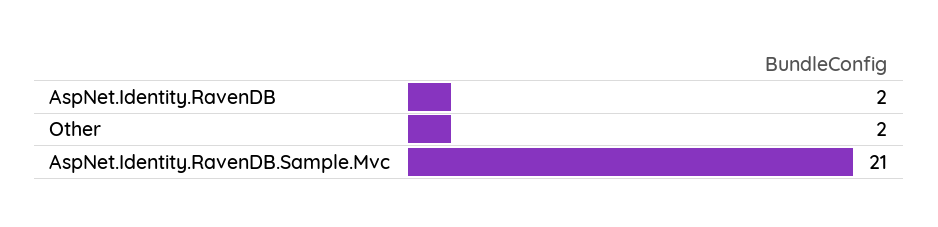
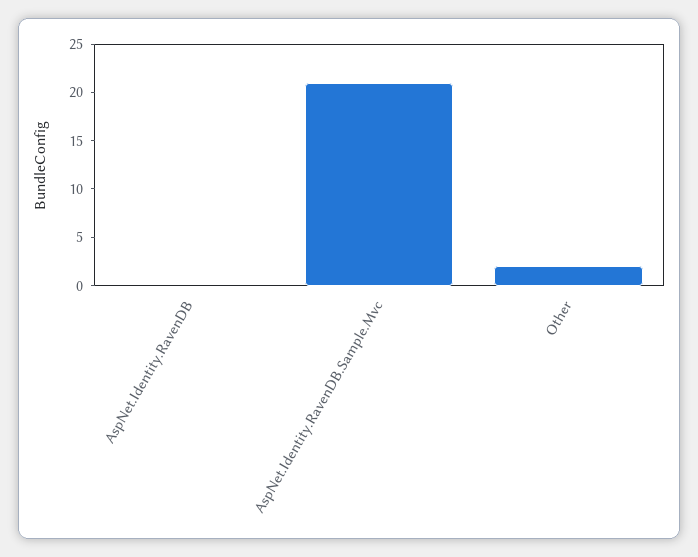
AspNet.Identity.RavenDB: 2 -> 0

